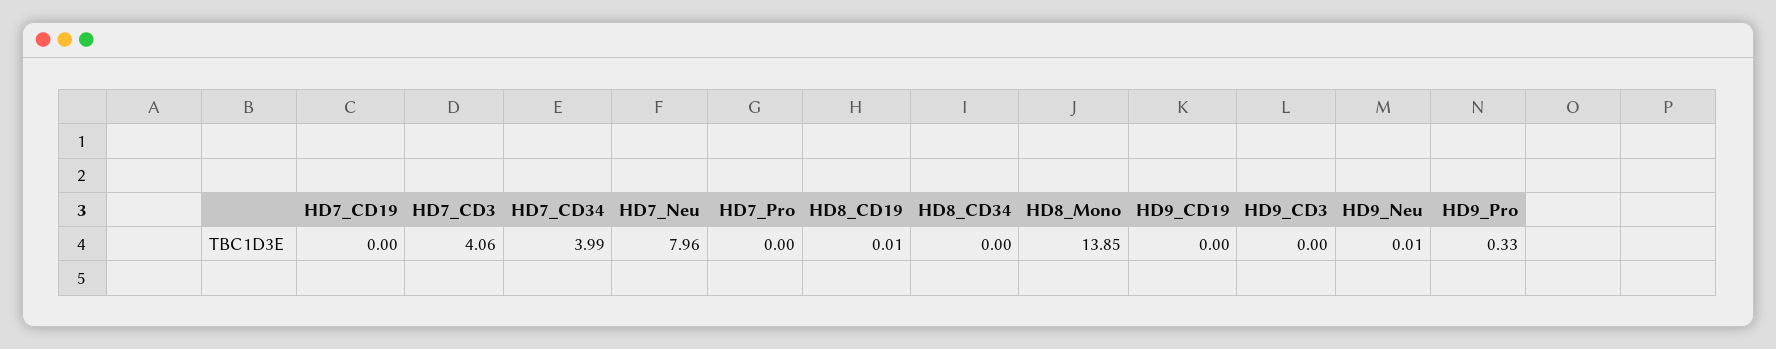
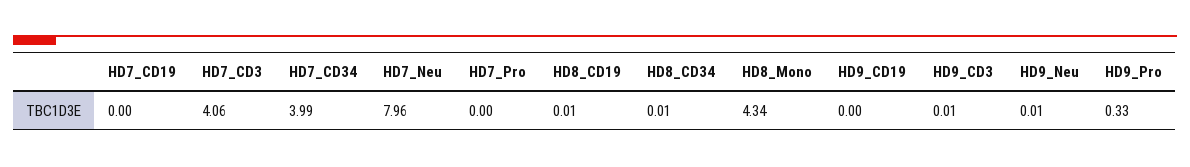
HD8_CD34: 0 -> 0.01
HD8_Mono: 13.85 -> 4.34
HD9_CD3: 0 -> 0.01

